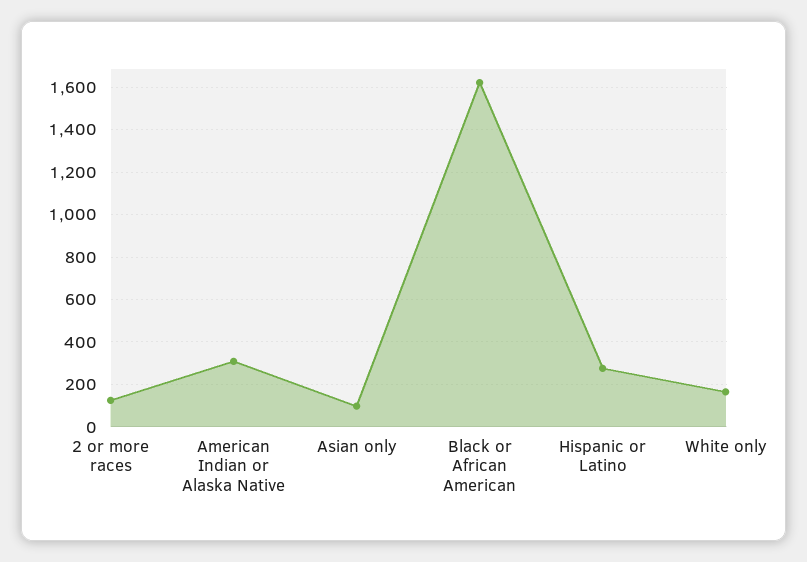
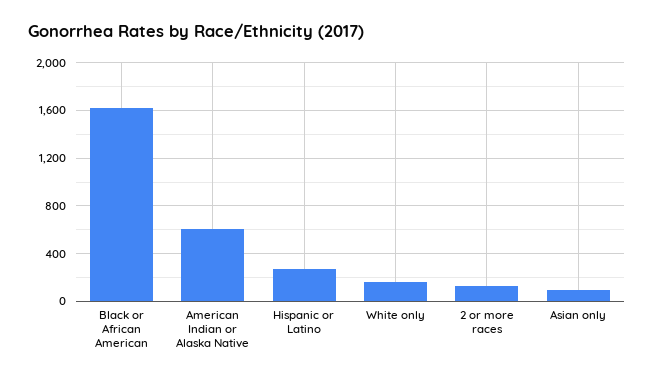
American Indian or Alaska Native: 300 -> 600

